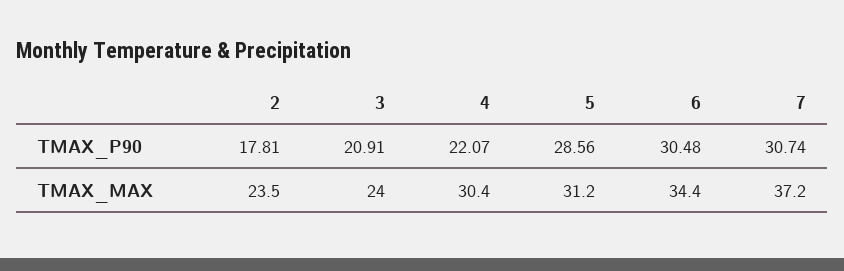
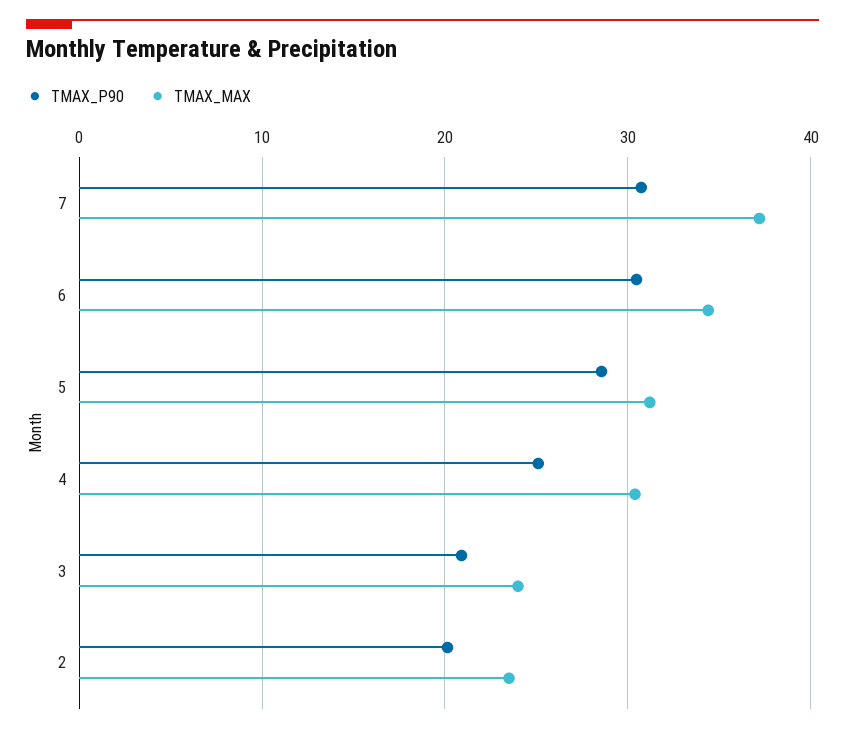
TMAX_P90, 2: 17.81 -> 20
TMAX_P90, 4: 22.07 -> 25

